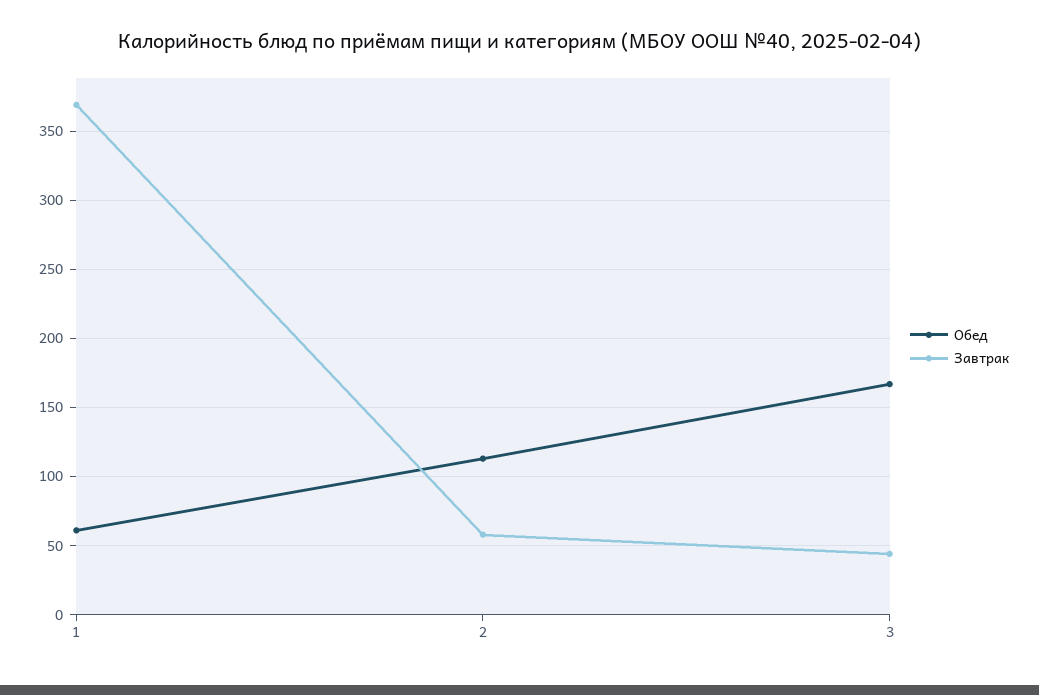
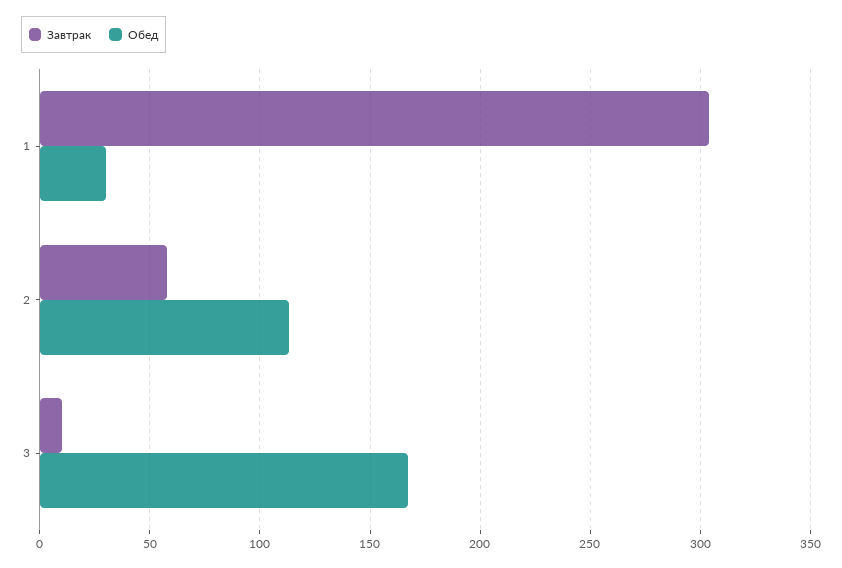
Обед, 1: 60 -> 30
Завтрак, 1: 370 -> 305
Завтрак, 3: 45 -> 10

